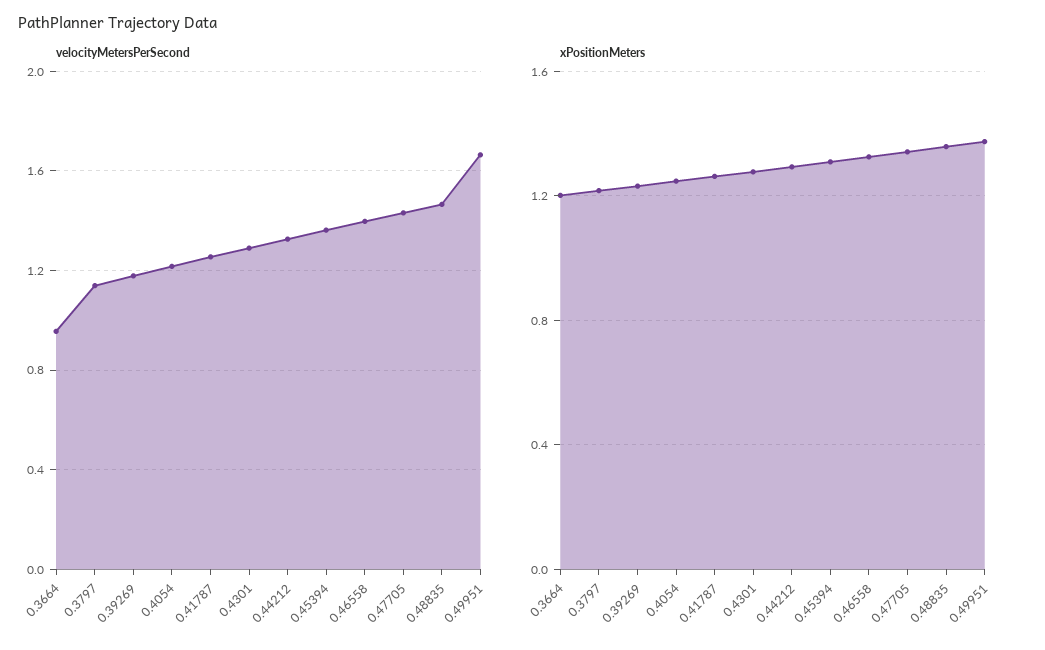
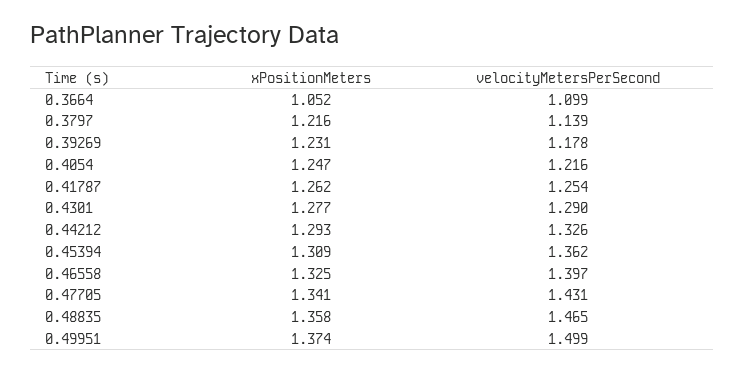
velocityMetersPerSecond, 0.3664: 0.95 -> 1.099
velocityMetersPerSecond, 0.49951: 1.65 -> 1.499
xPositionMeters, 0.3664: 1.2 -> 1.052

